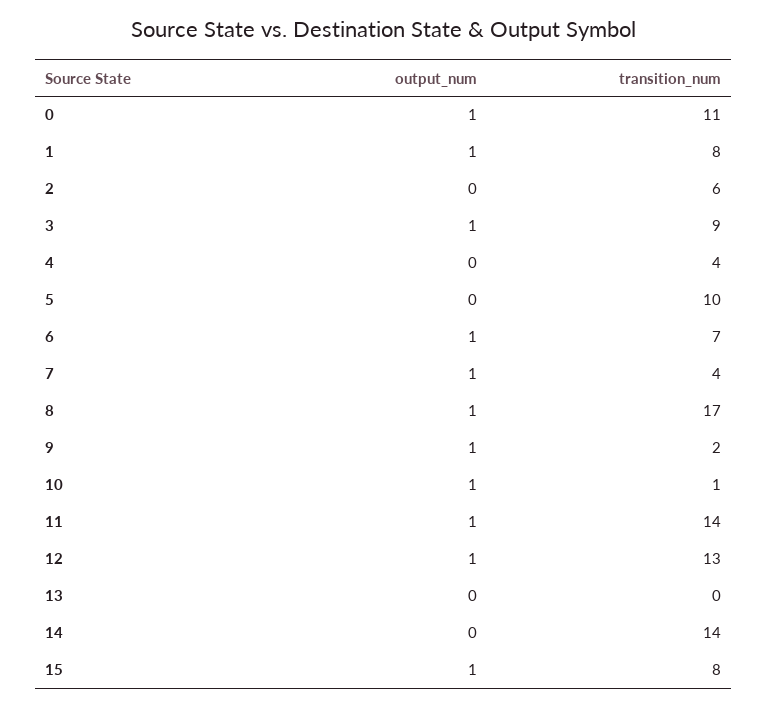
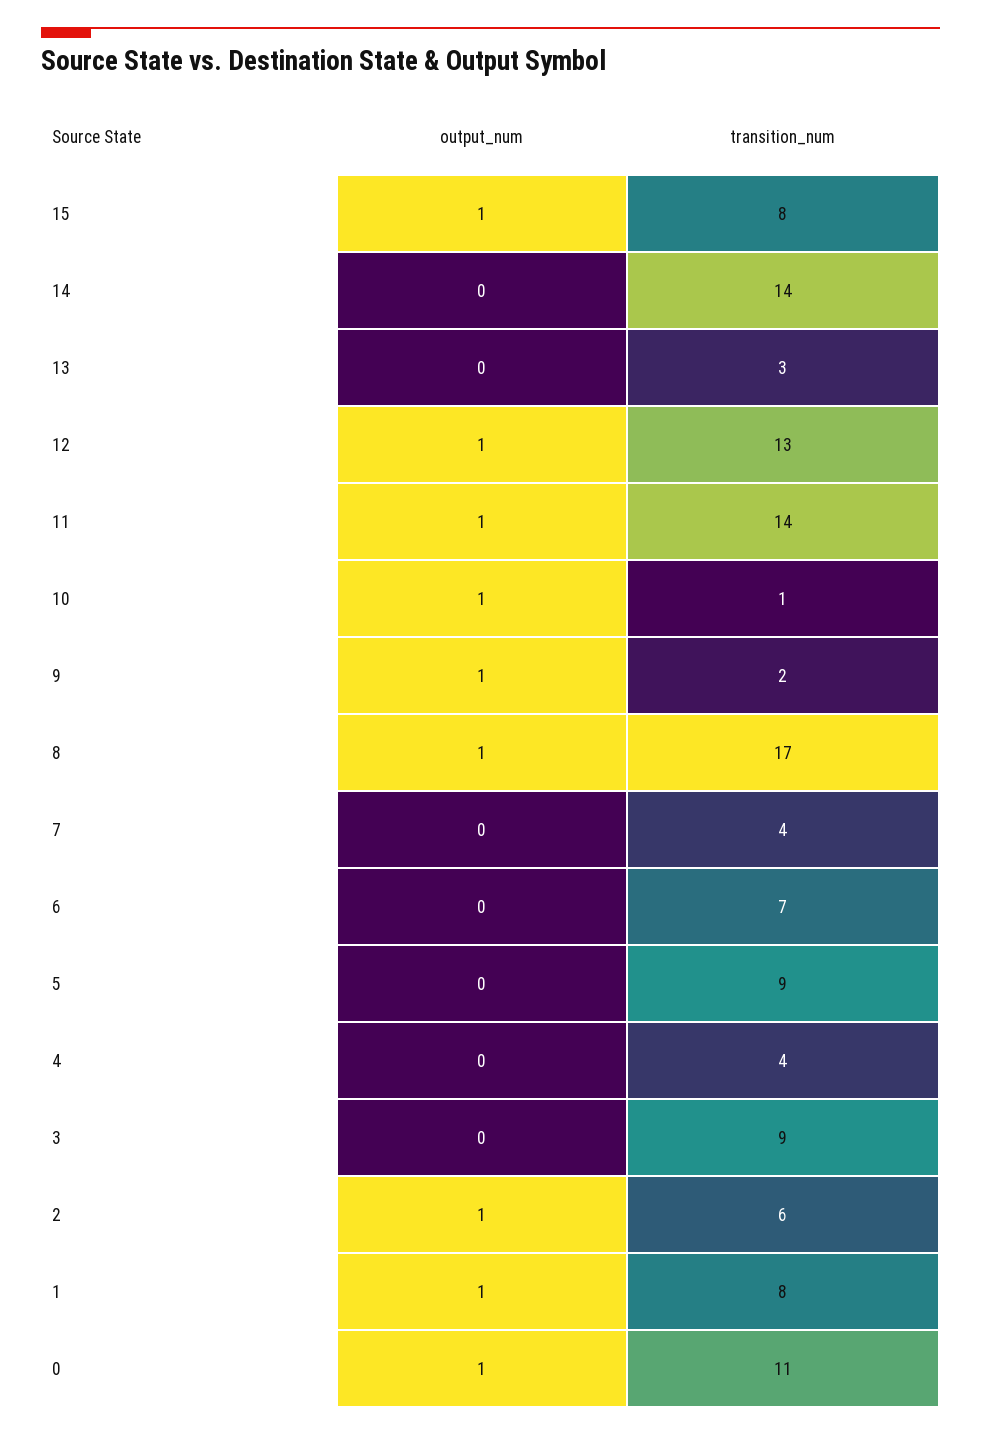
output_num, 2: 0 -> 1
output_num, 3: 1 -> 0
transition_num, 5: 10 -> 9
output_num, 6: 1 -> 0
output_num, 7: 1 -> 0
transition_num, 13: 0 -> 3

